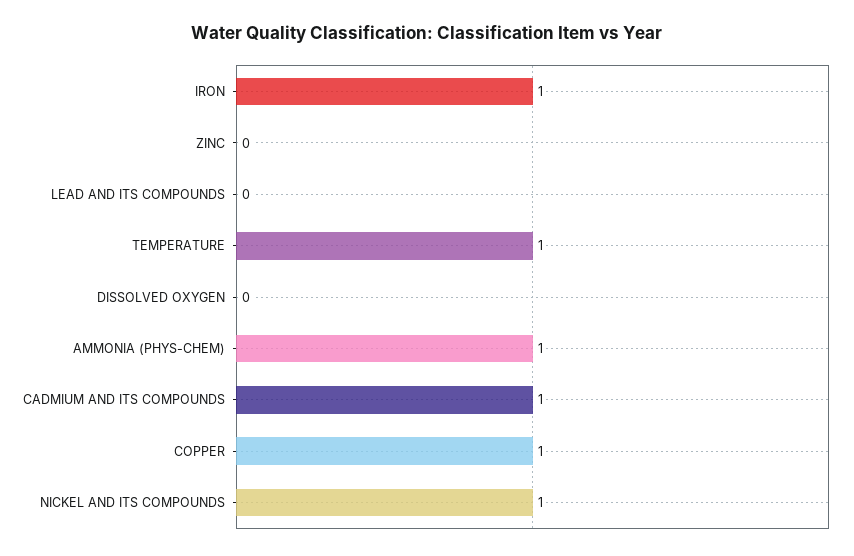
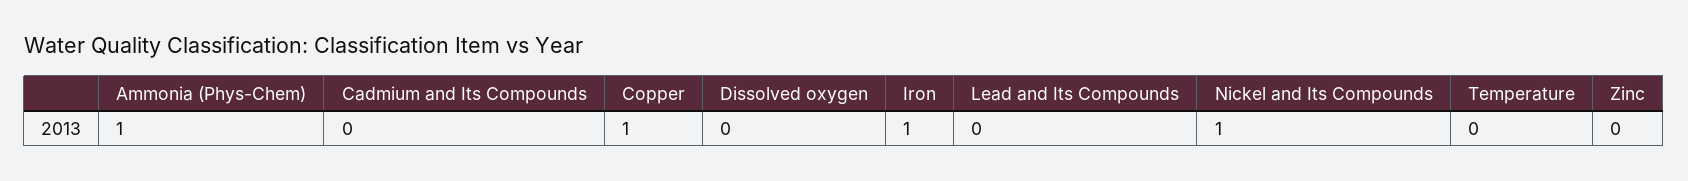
TEMPERATURE: 1 -> 0
CADMIUM AND ITS COMPOUNDS: 1 -> 0

